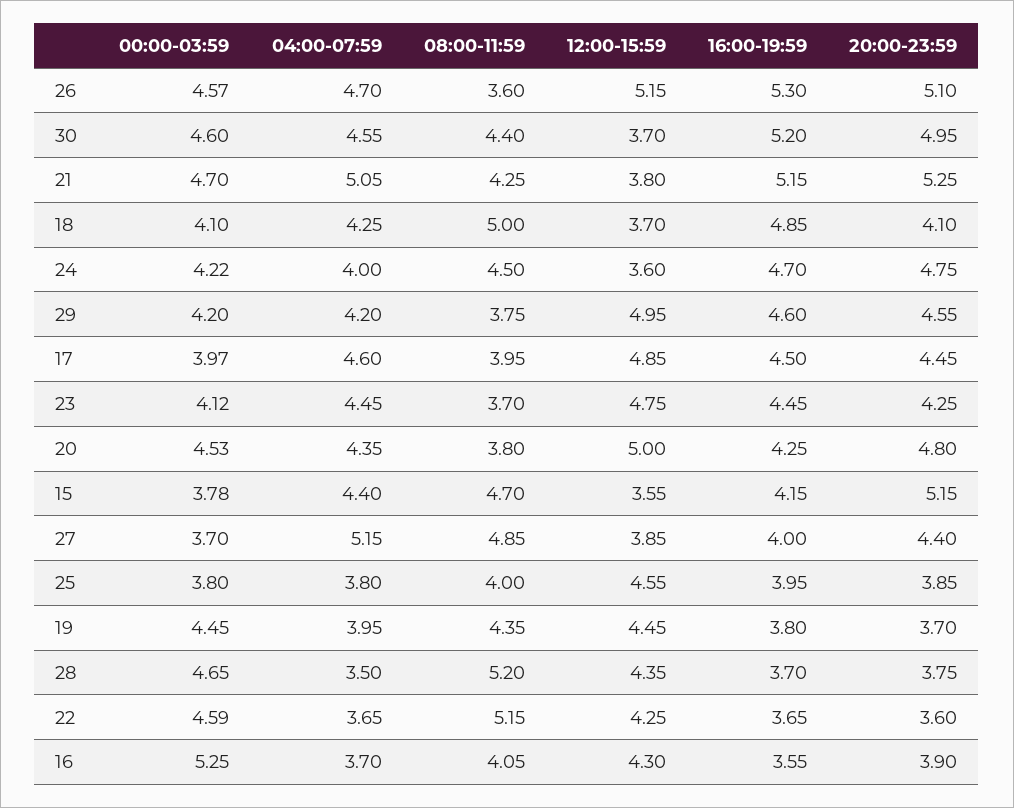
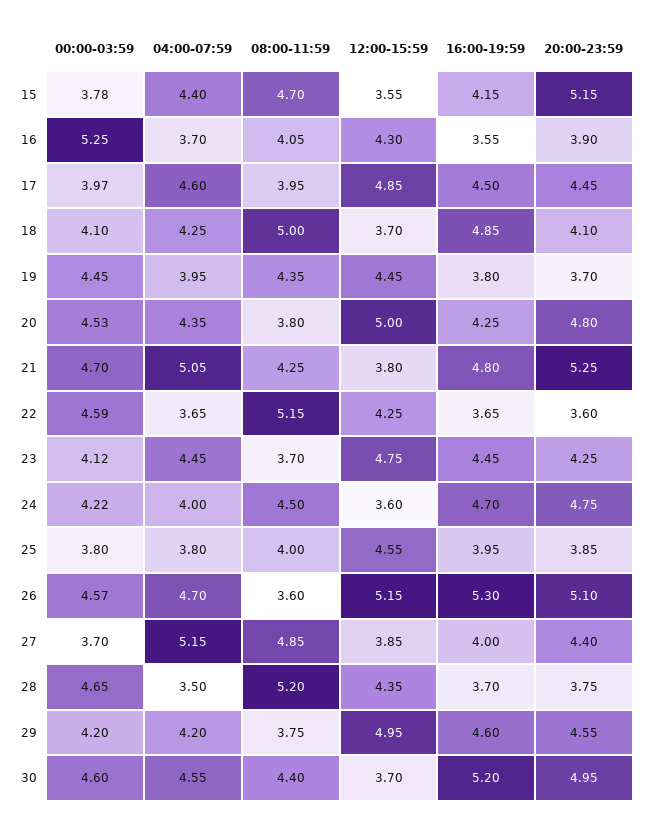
16:00-19:59, 21: 5.15 -> 4.8

